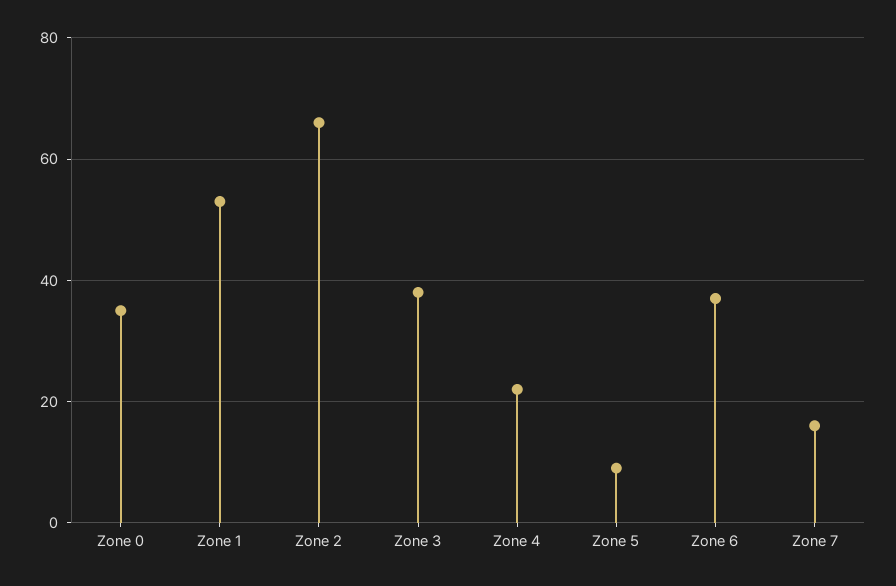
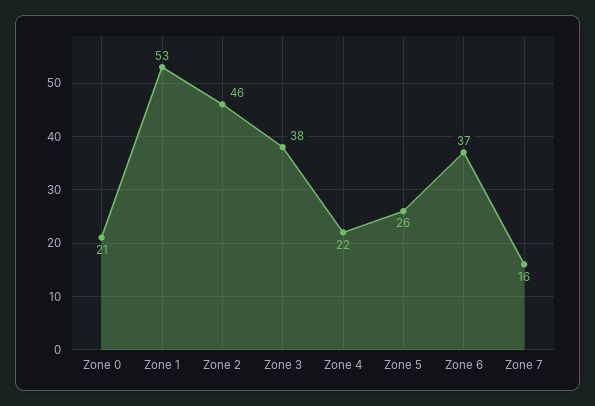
Zone 0: 35 -> 21
Zone 2: 65 -> 46
Zone 5: 10 -> 26

